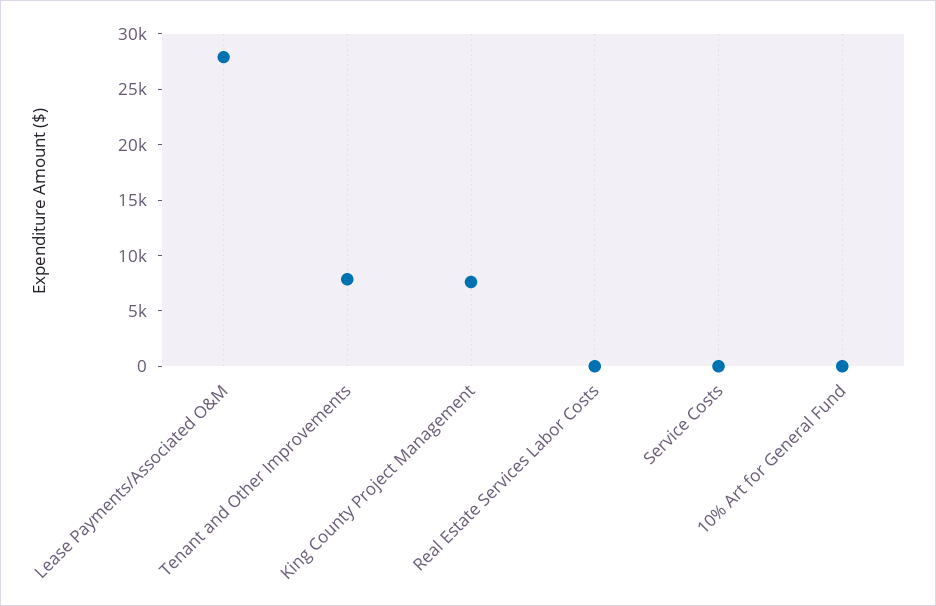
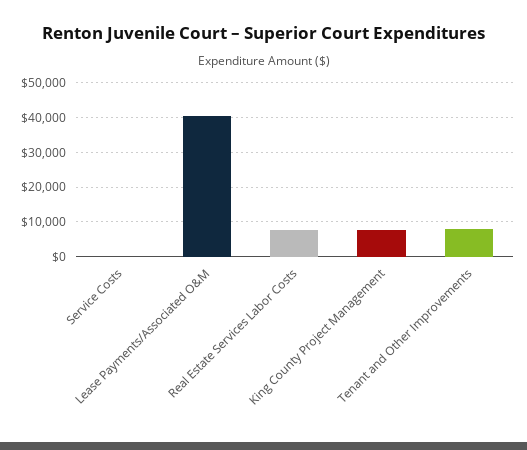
Lease Payments/Associated O&M: 28000 -> 40000
Real Estate Services Labor Costs: 0 -> 8000
10% Art for General Fund: 0 -> none

